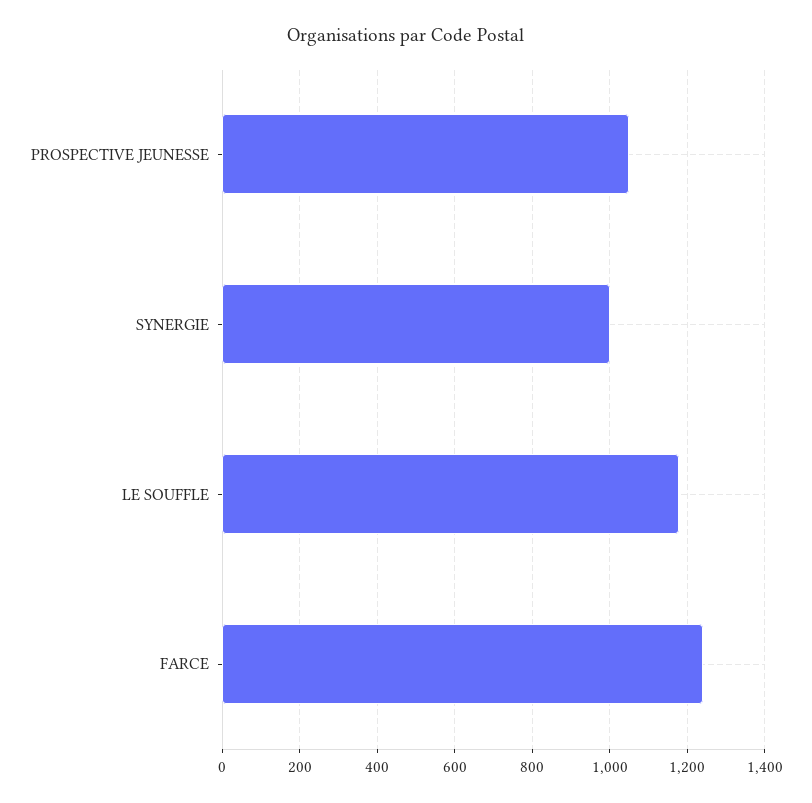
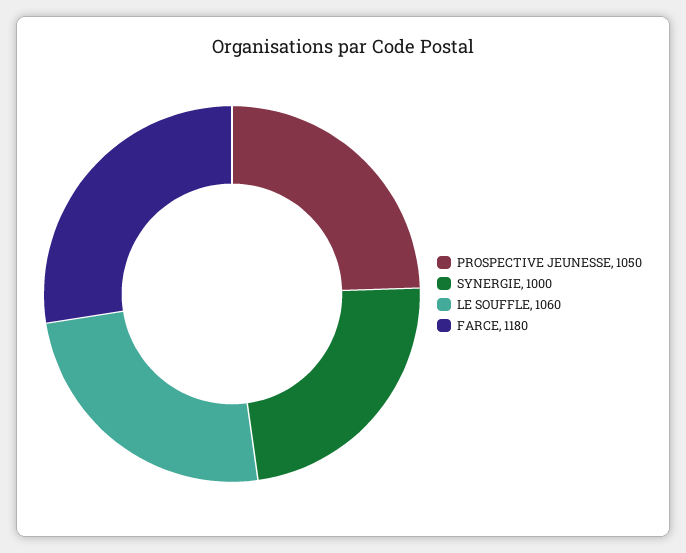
LE SOUFFLE: 1180 -> 1060
FARCE: 1240 -> 1180

